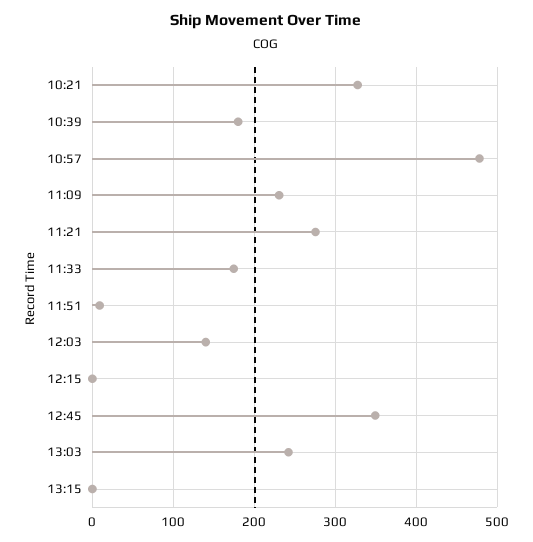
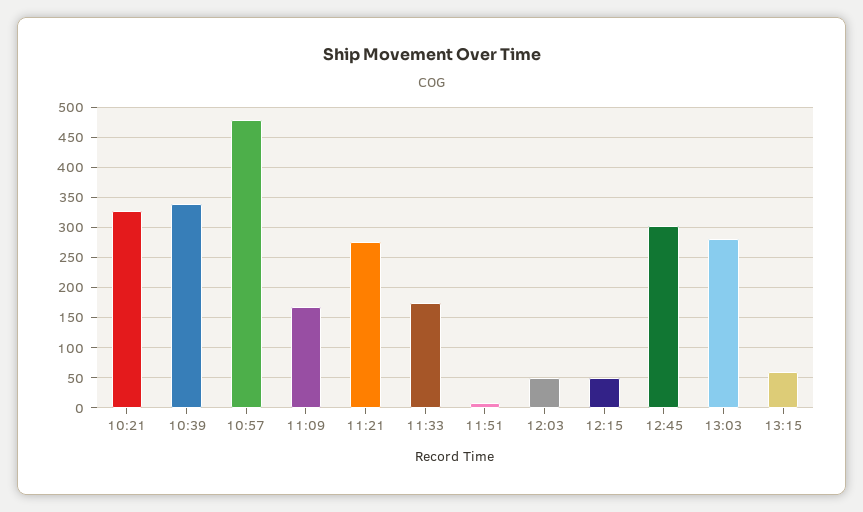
10:39: 180 -> 340
11:09: 230 -> 170
12:03: 140 -> 50
12:15: 0 -> 50
12:45: 350 -> 300
13:03: 240 -> 280
13:15: 0 -> 60

